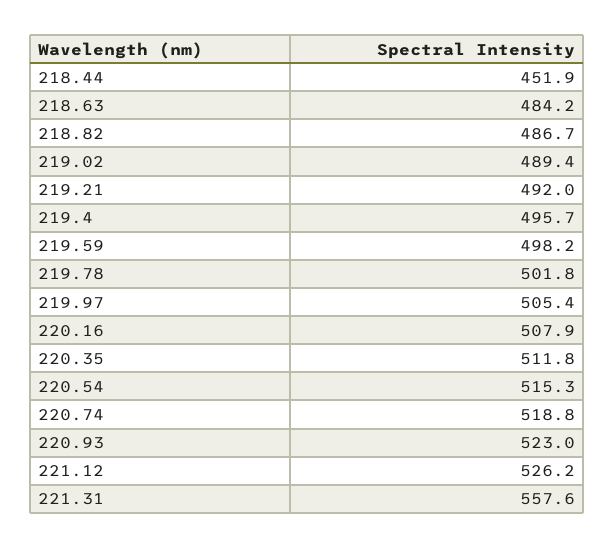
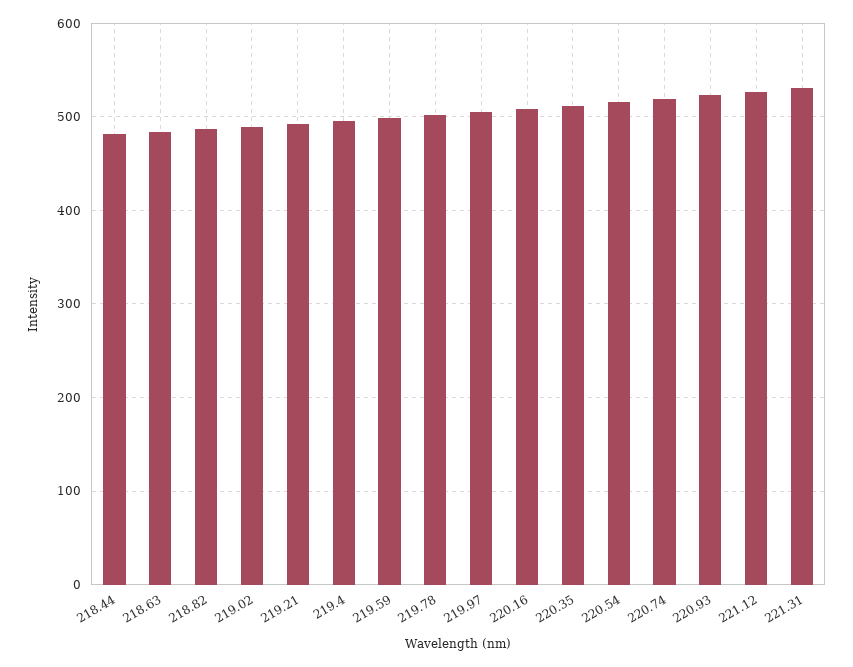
218.44: 451.9 -> 480
221.31: 557.6 -> 530

